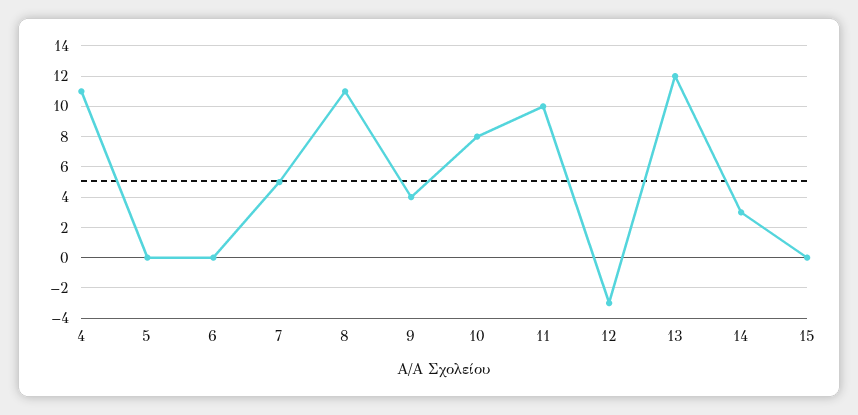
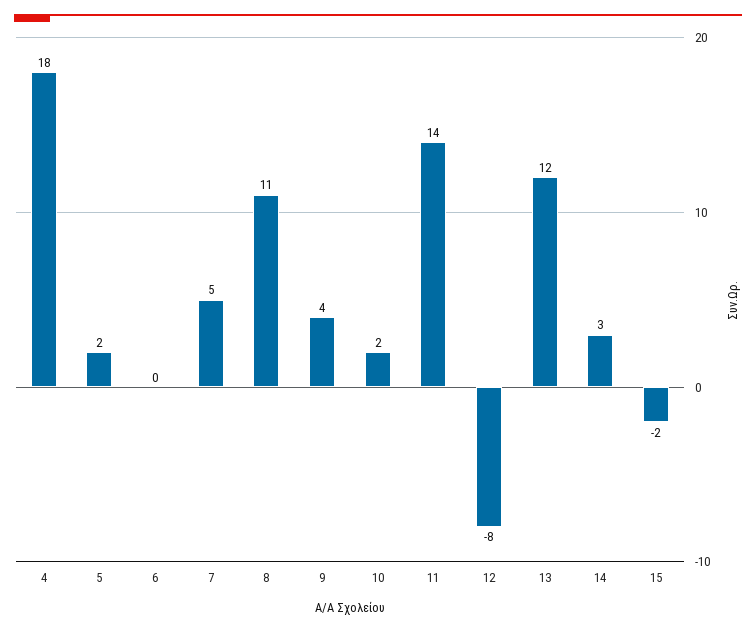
4: 11 -> 18
5: 0 -> 2
10: 8 -> 2
11: 10 -> 14
12: -3 -> -8
15: 0 -> -2

